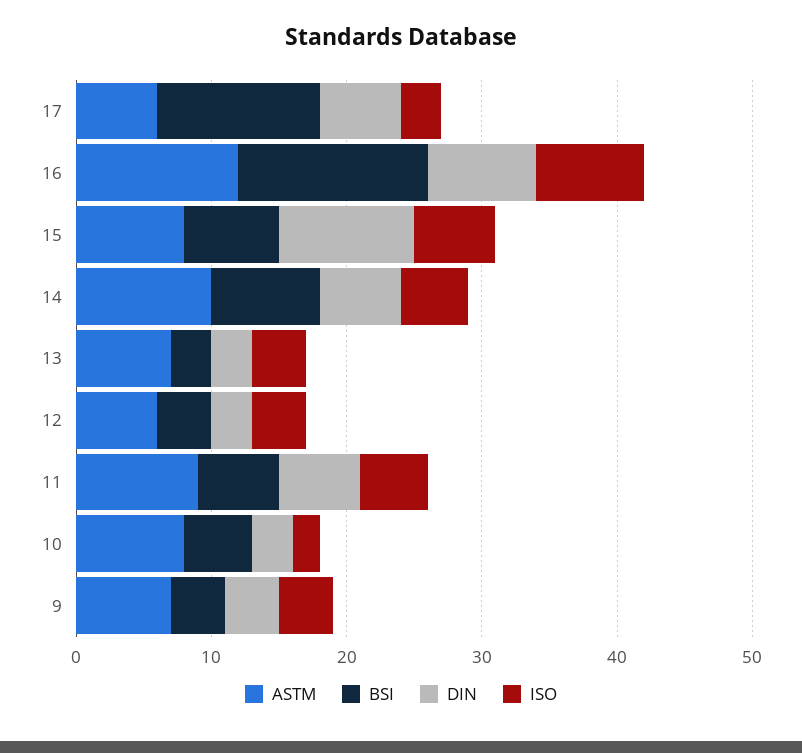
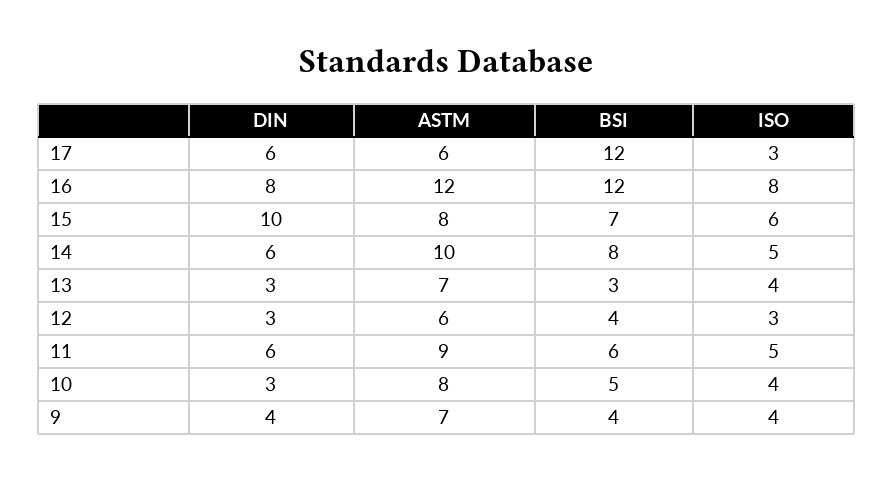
BSI, 16: 14 -> 12
ISO, 12: 4 -> 3
ISO, 10: 2 -> 4

